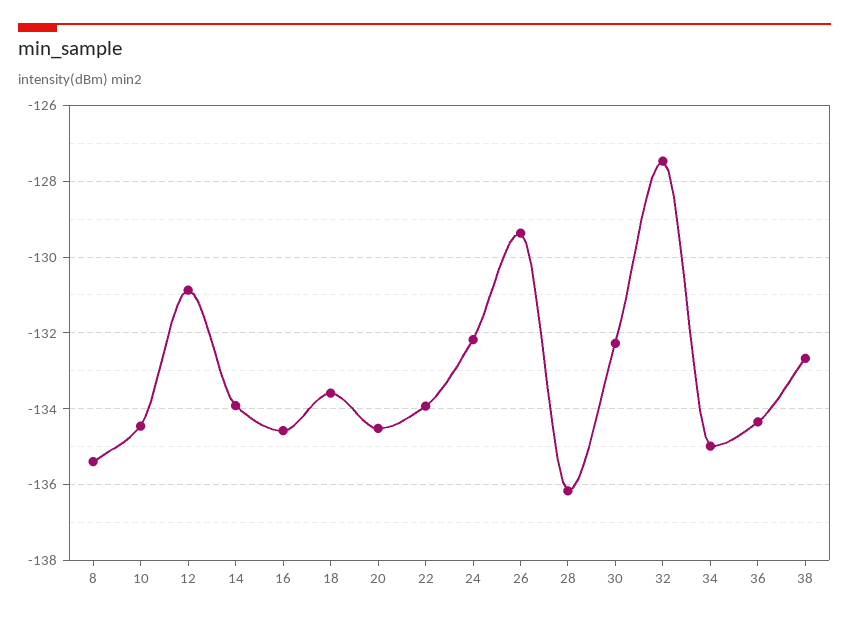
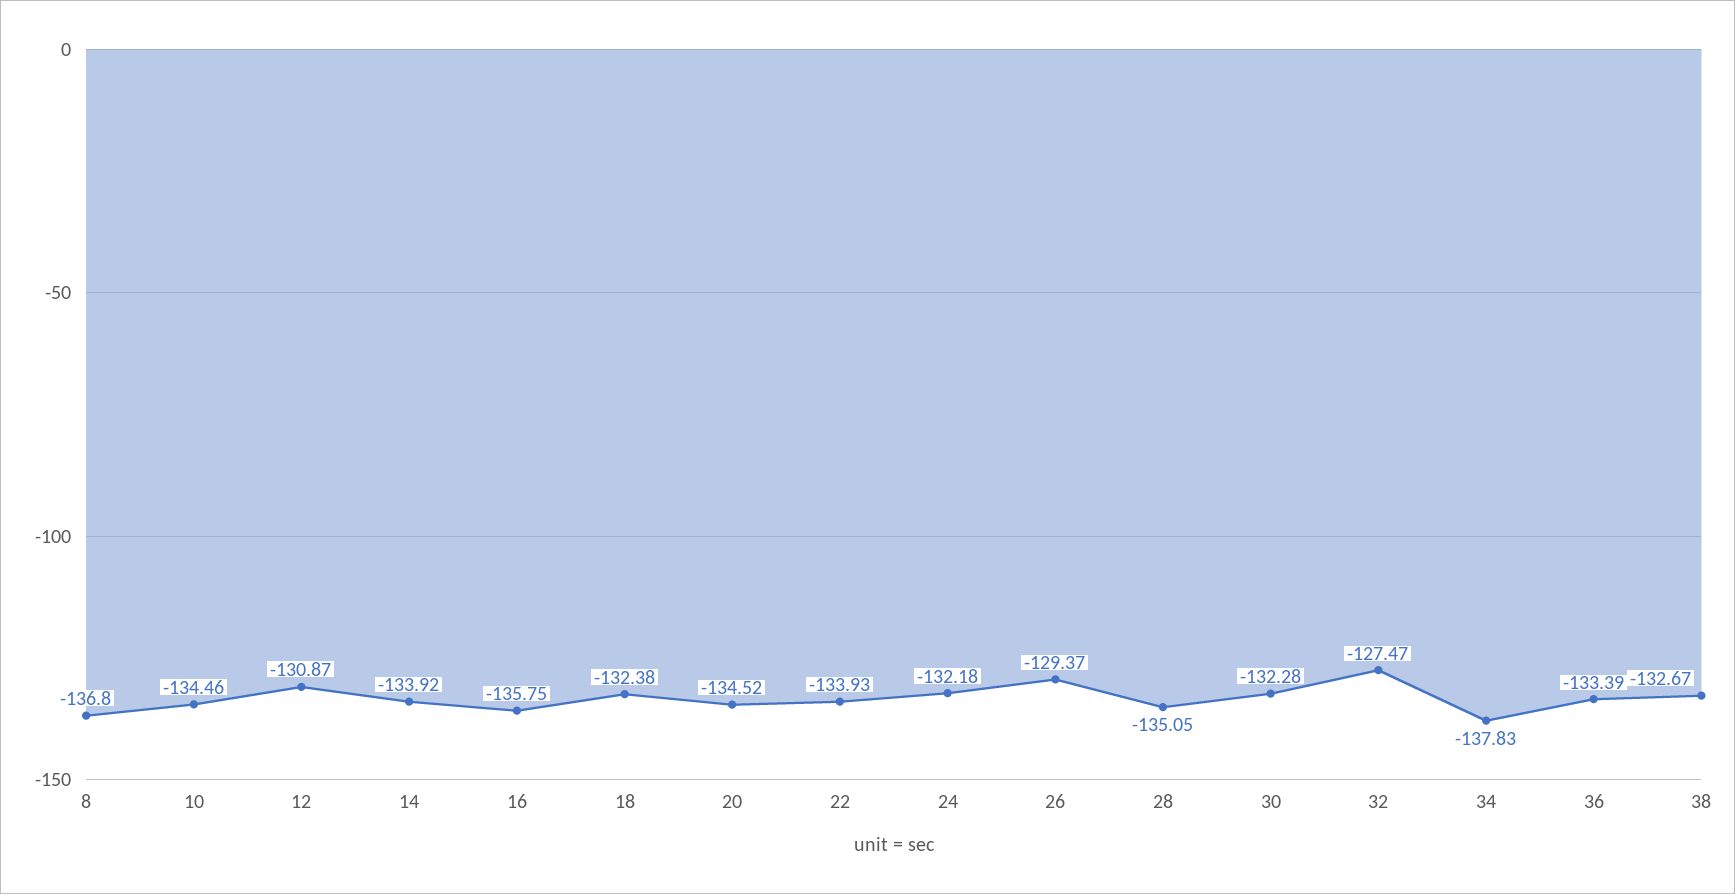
8: -135.4 -> -136.8
16: -134.6 -> -135.75
18: -133.6 -> -132.38
28: -136.2 -> -135.05
34: -135 -> -137.83
36: -134.4 -> -133.39

